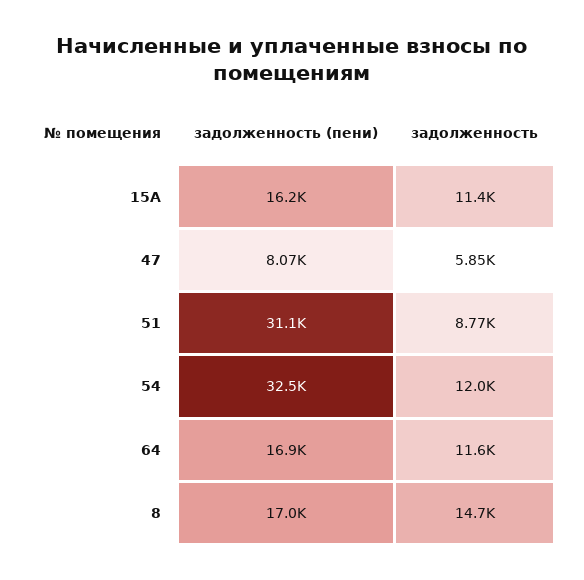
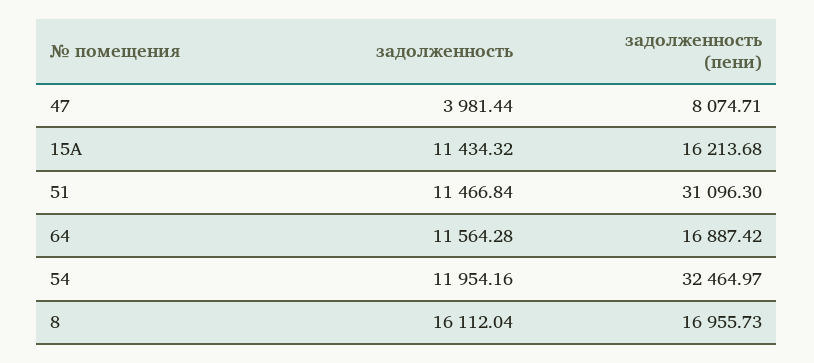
задолженность, 47: 5850 -> 3981.44
задолженность, 51: 8770 -> 11466.84
задолженность, 8: 14700 -> 16112.04

